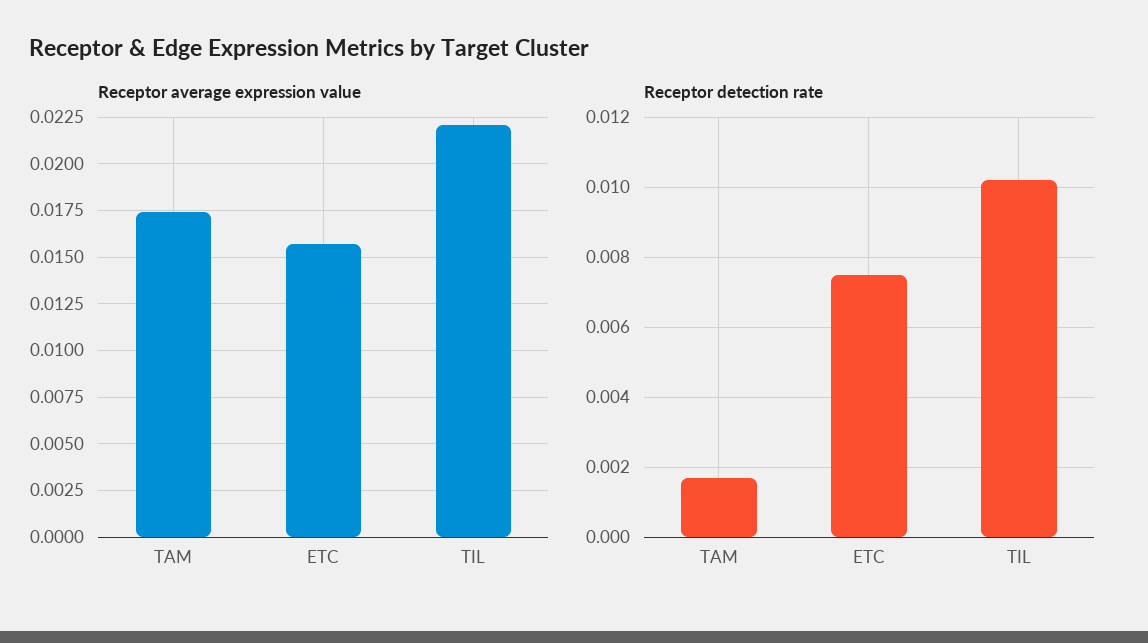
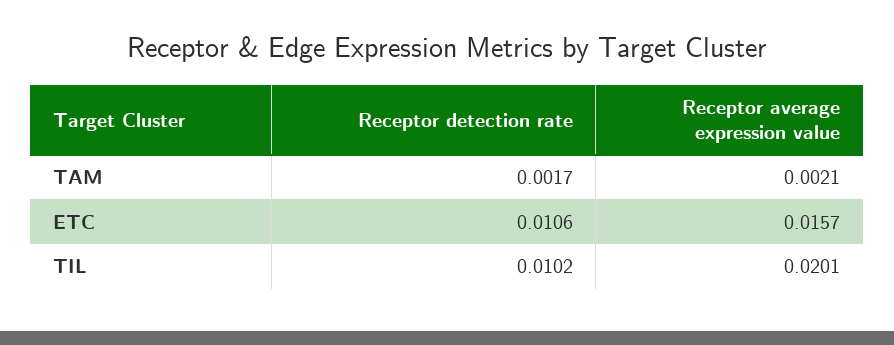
Receptor average expression value, TAM: 0.0175 -> 0.0021
Receptor average expression value, TIL: 0.022 -> 0.0201
Receptor detection rate, ETC: 0.0075 -> 0.0106

